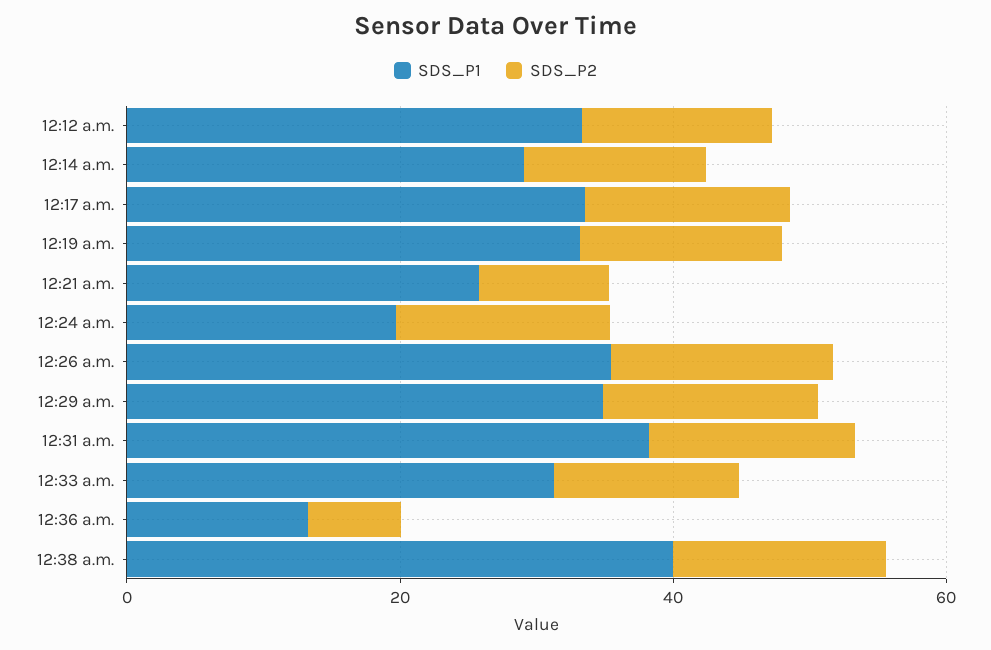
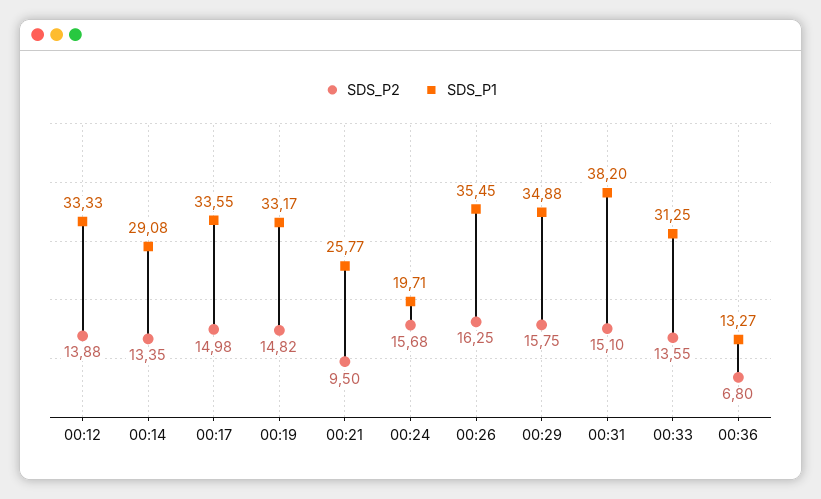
SDS_P1, 12:38 a.m.: 40 -> none
SDS_P2, 12:38 a.m.: 15 -> none

